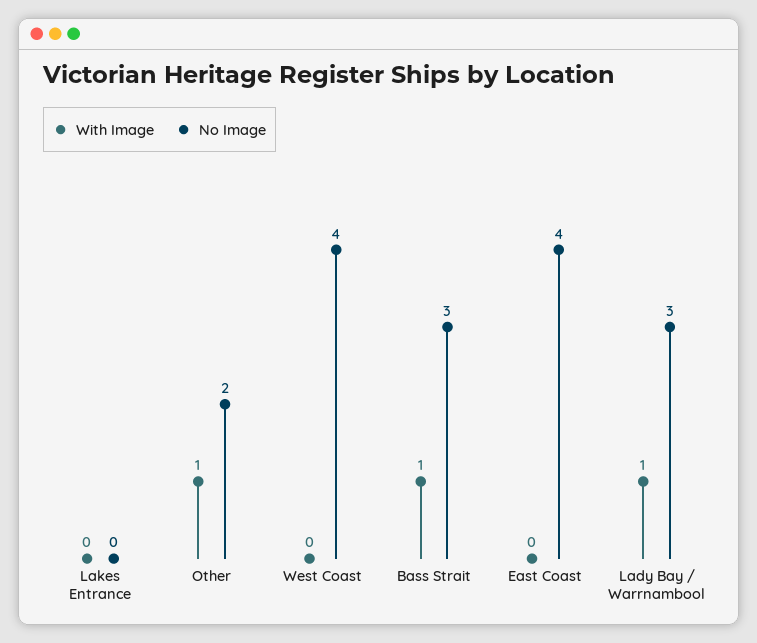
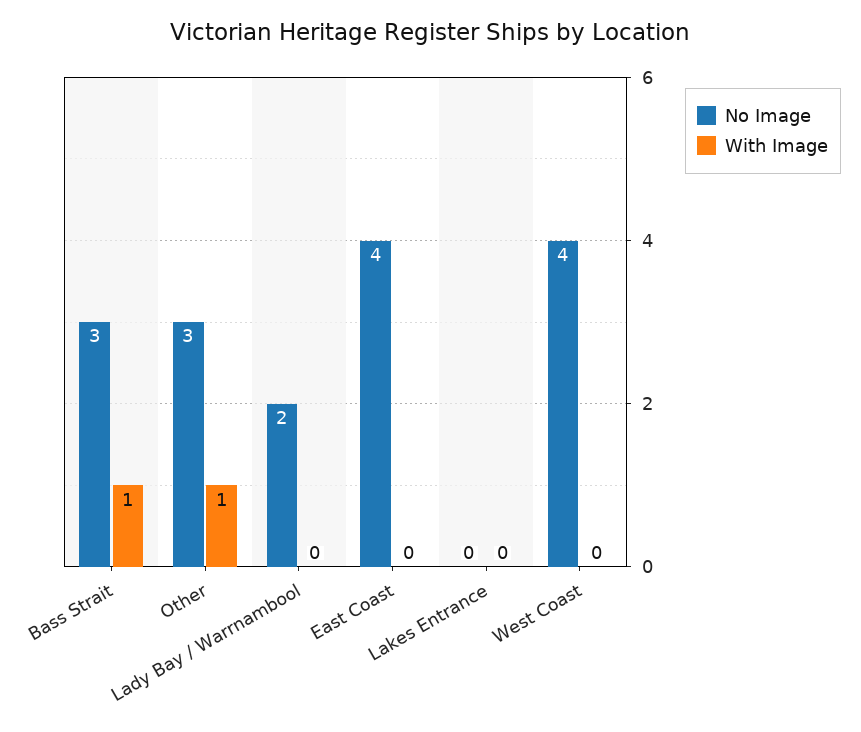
No Image, Other: 2 -> 3
With Image, Lady Bay / Warrnambool: 1 -> 0
No Image, Lady Bay / Warrnambool: 3 -> 2

